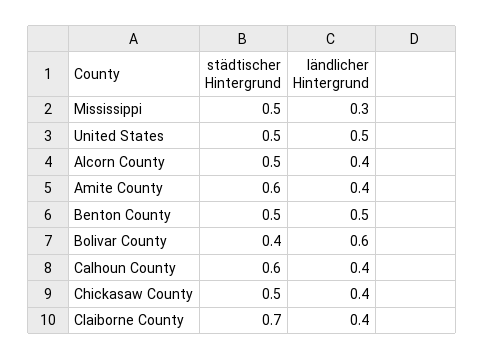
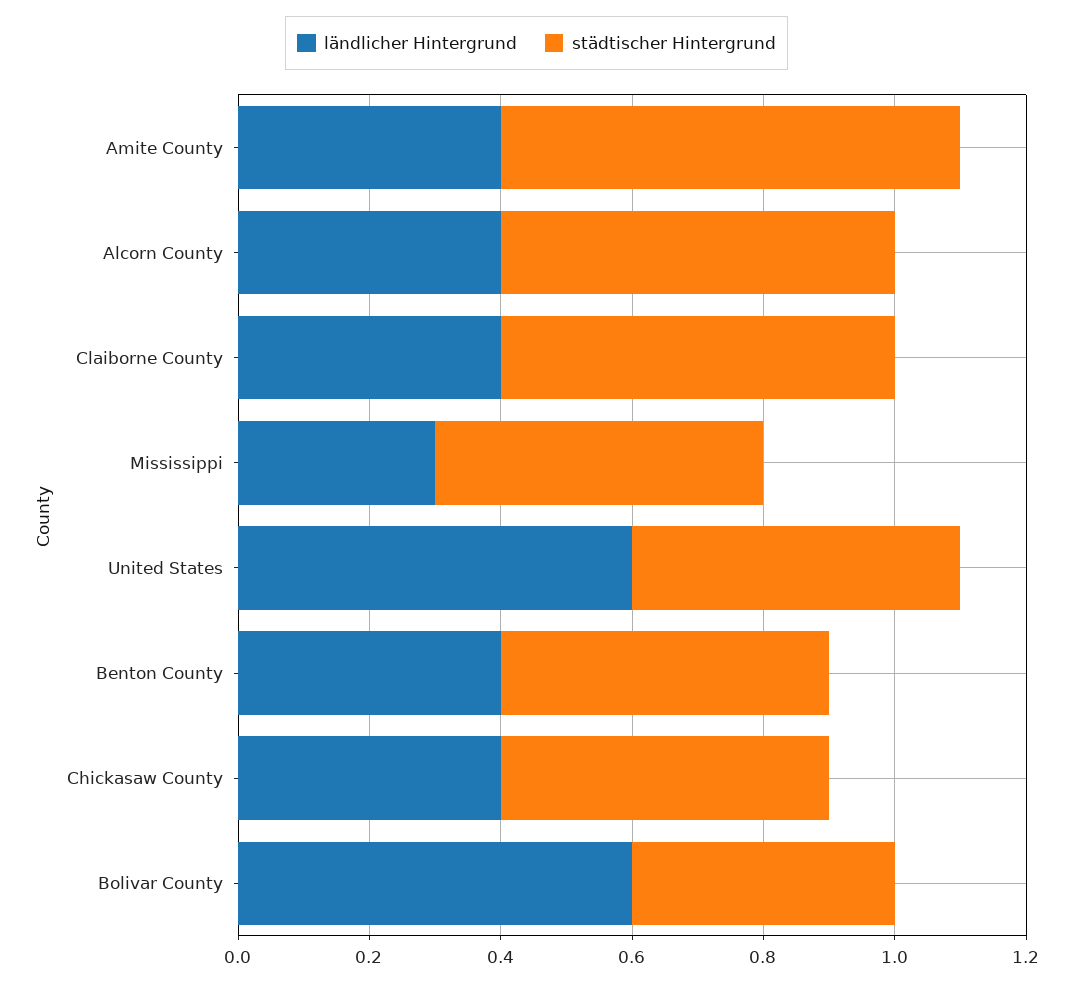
ländlicher Hintergrund, United States: 0.5 -> 0.6
städtischer Hintergrund, Alcorn County: 0.5 -> 0.6
städtischer Hintergrund, Amite County: 0.6 -> 0.7
ländlicher Hintergrund, Benton County: 0.5 -> 0.4
städtischer Hintergrund, Calhoun County: 0.6 -> none
ländlicher Hintergrund, Calhoun County: 0.4 -> none
städtischer Hintergrund, Claiborne County: 0.7 -> 0.6

